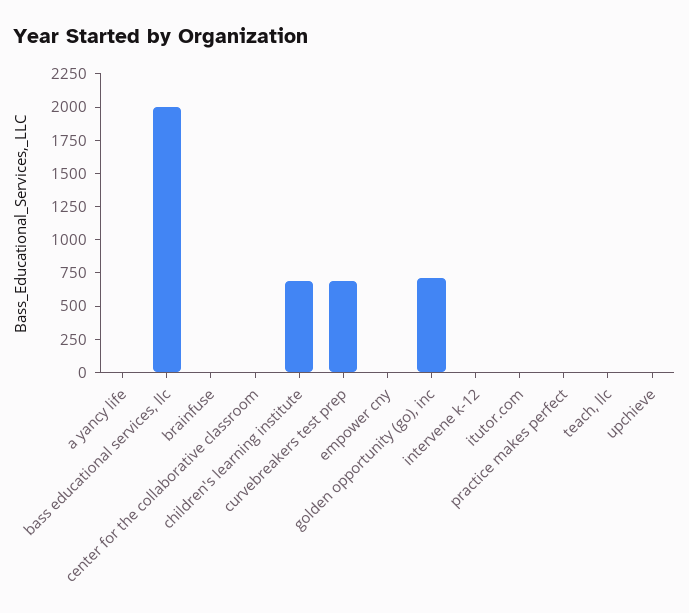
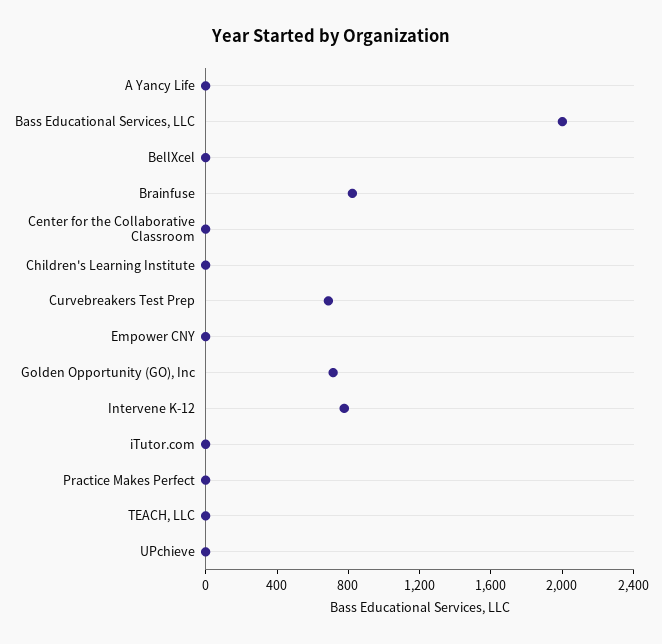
brainfuse: 0 -> 800
children's learning institute: 750 -> 0
intervene k-12: 0 -> 800
BellXcel: none -> 0

